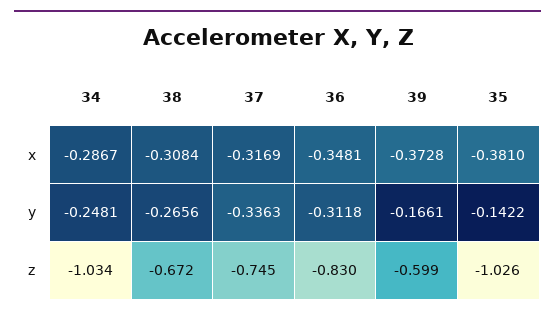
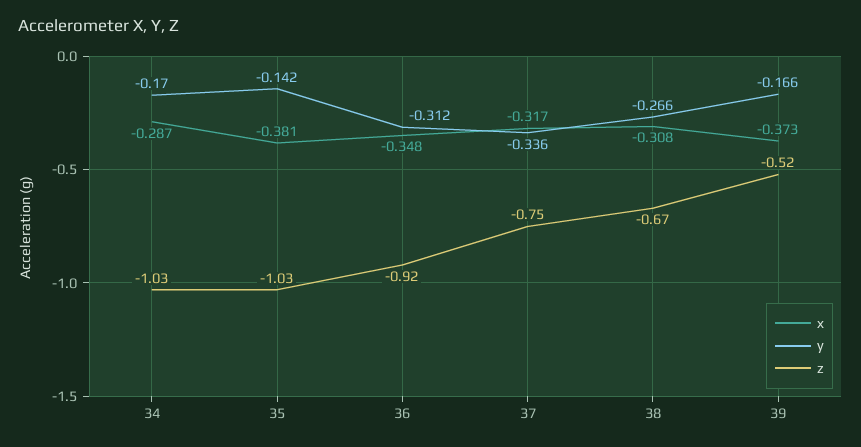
y, 34: -0.2481 -> -0.17
z, 36: -0.83 -> -0.92
z, 39: -0.599 -> -0.52

